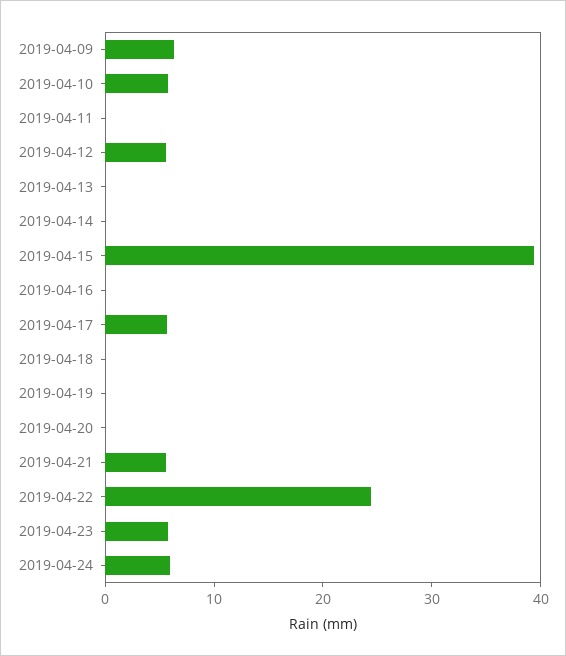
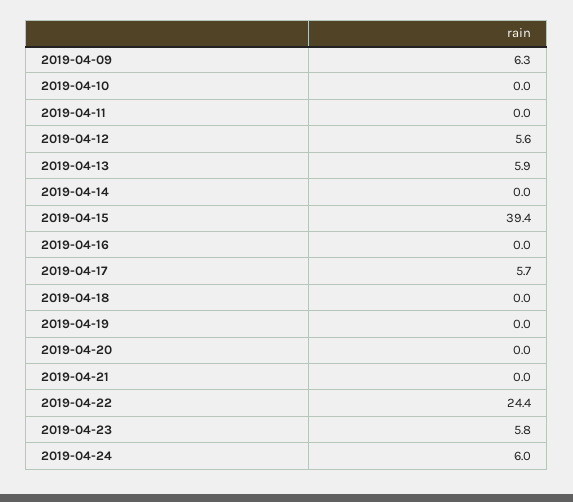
2019-04-10: 6 -> 0
2019-04-13: 0 -> 5.9
2019-04-21: 6 -> 0

